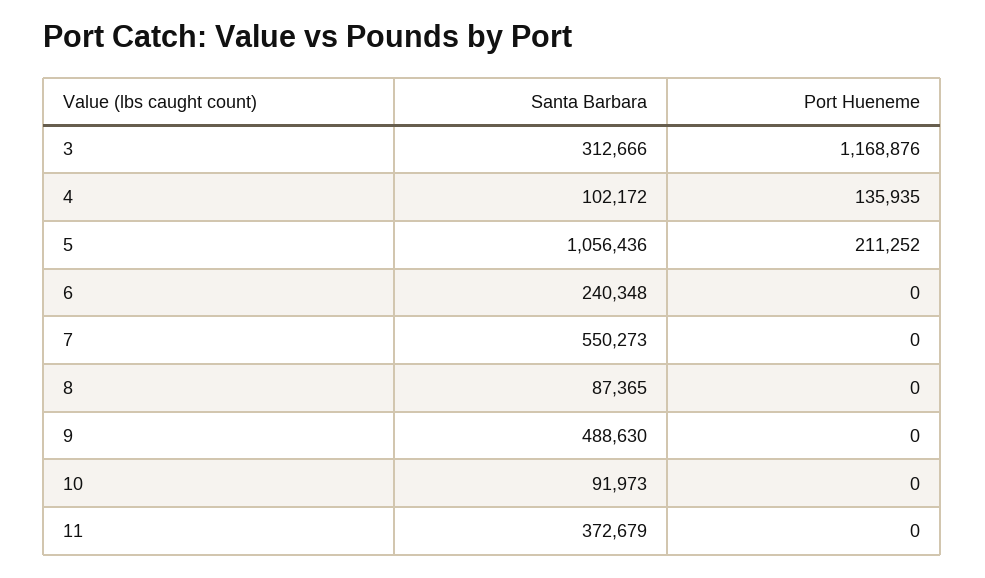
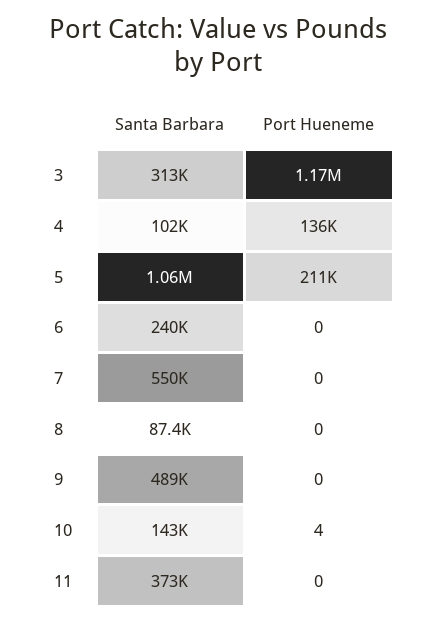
Santa Barbara, 10: 91973 -> 143000
Port Hueneme, 10: 0 -> 4

